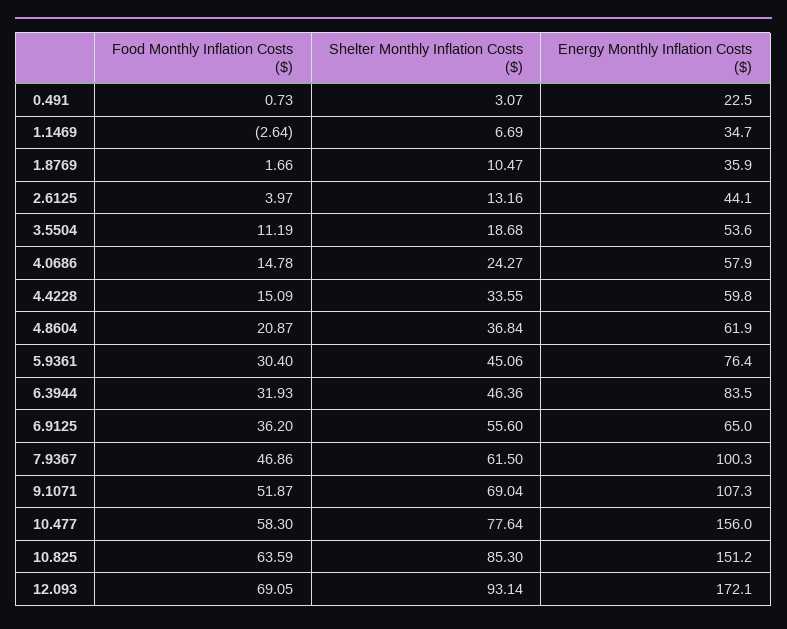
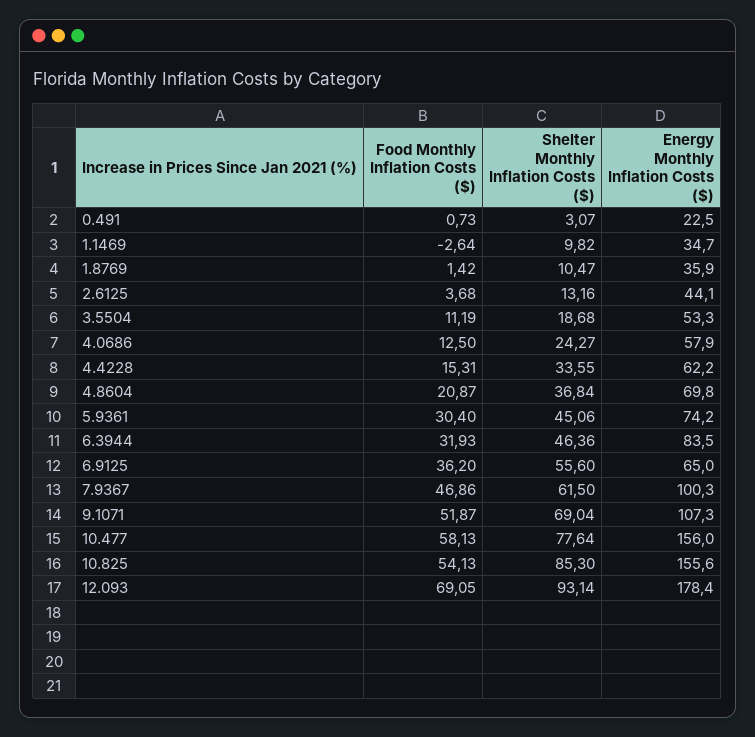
Shelter Monthly Inflation Costs ($), 1.1469: 6.69 -> 9.82
Food Monthly Inflation Costs ($), 1.8769: 1.66 -> 1.42
Food Monthly Inflation Costs ($), 2.6125: 3.97 -> 3.68
Energy Monthly Inflation Costs ($), 3.5504: 53.6 -> 53.3
Food Monthly Inflation Costs ($), 4.0686: 14.78 -> 12.5
Food Monthly Inflation Costs ($), 4.4228: 15.09 -> 15.31
Energy Monthly Inflation Costs ($), 4.4228: 59.8 -> 62.2
Energy Monthly Inflation Costs ($), 4.8604: 61.9 -> 69.8
Energy Monthly Inflation Costs ($), 5.9361: 76.4 -> 74.2
Food Monthly Inflation Costs ($), 10.477: 58.3 -> 58.13
Food Monthly Inflation Costs ($), 10.825: 63.59 -> 54.13
Energy Monthly Inflation Costs ($), 10.825: 151.2 -> 155.6
Energy Monthly Inflation Costs ($), 12.093: 172.1 -> 178.4

